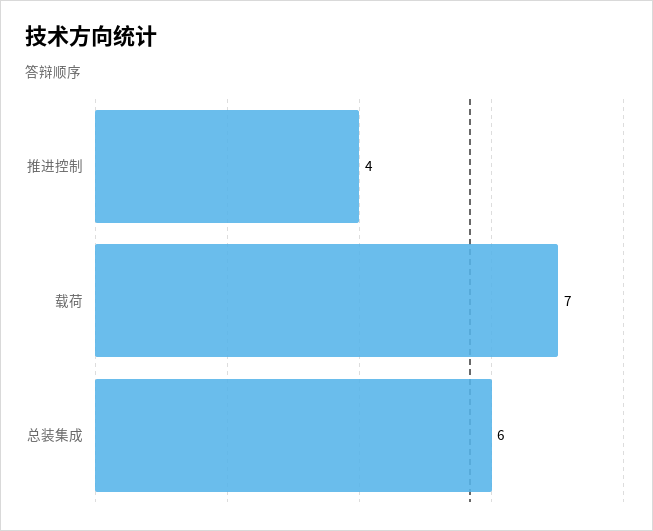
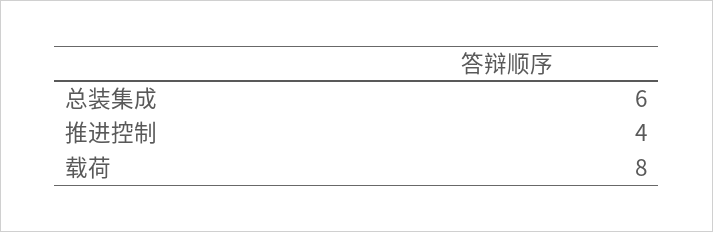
载荷: 7 -> 8

